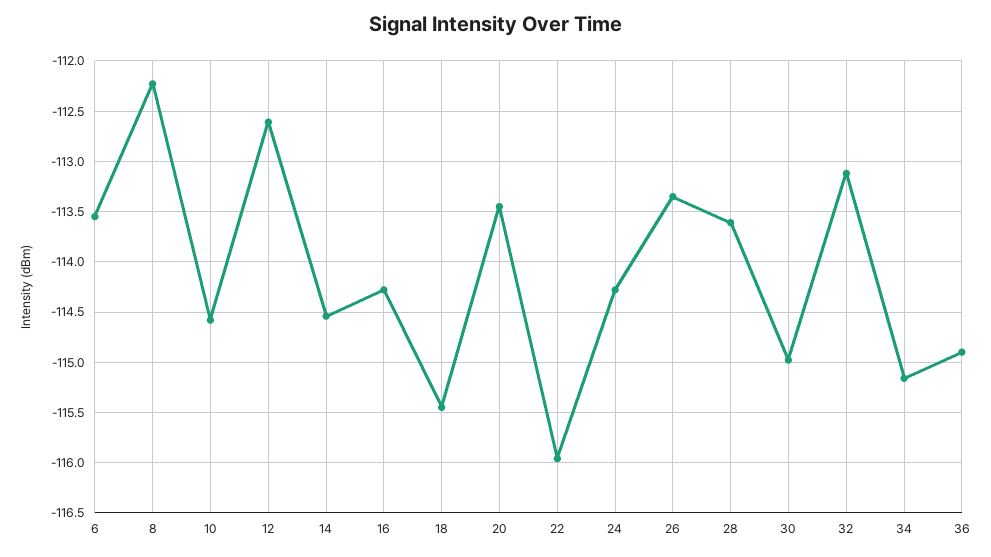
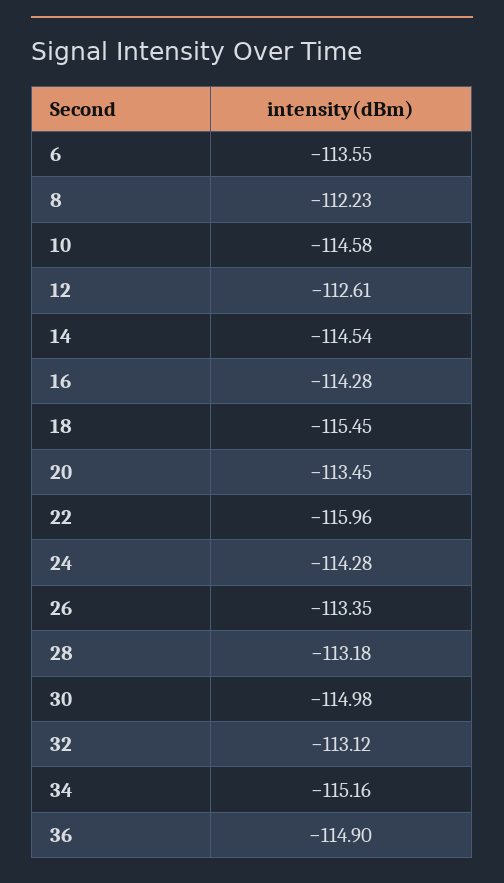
28: -113.6 -> -113.18

